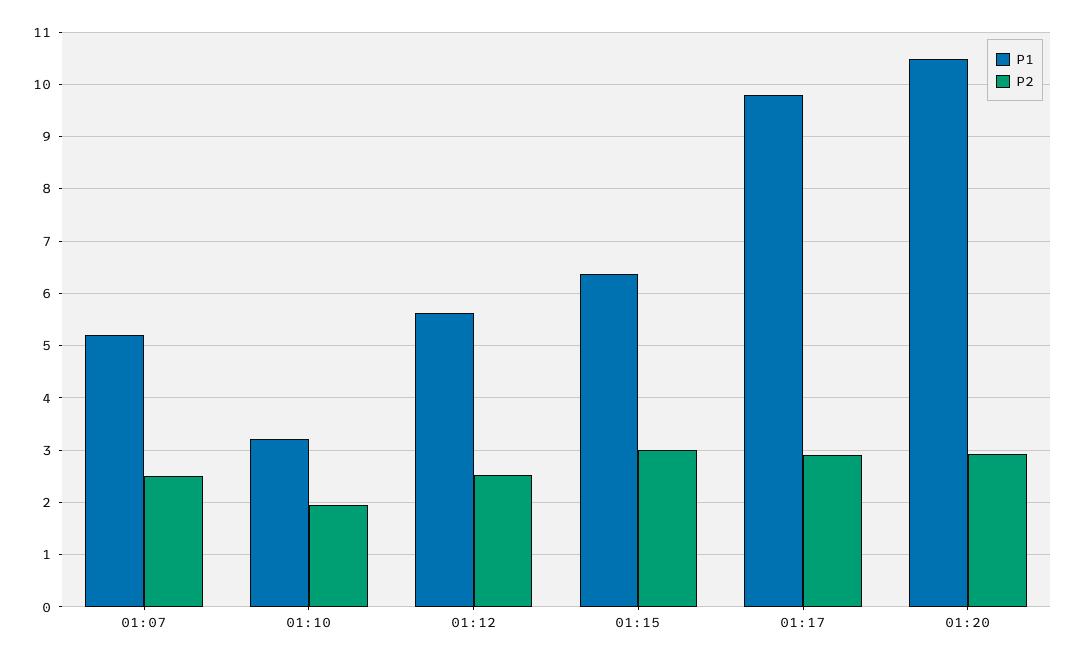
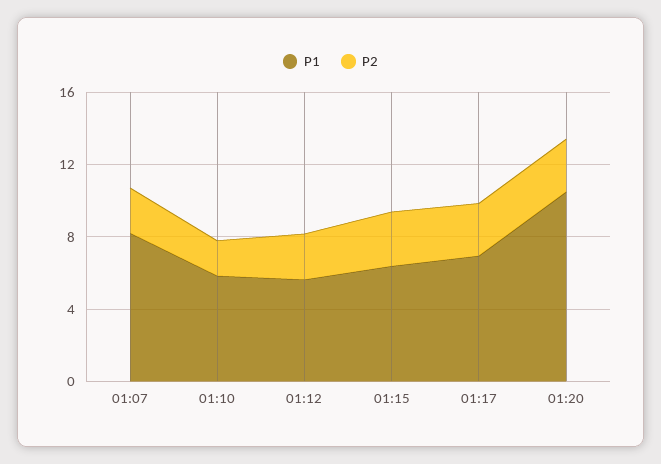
P1, 01:07: 5.2 -> 8
P1, 01:10: 3.2 -> 6
P1, 01:17: 9.8 -> 7

